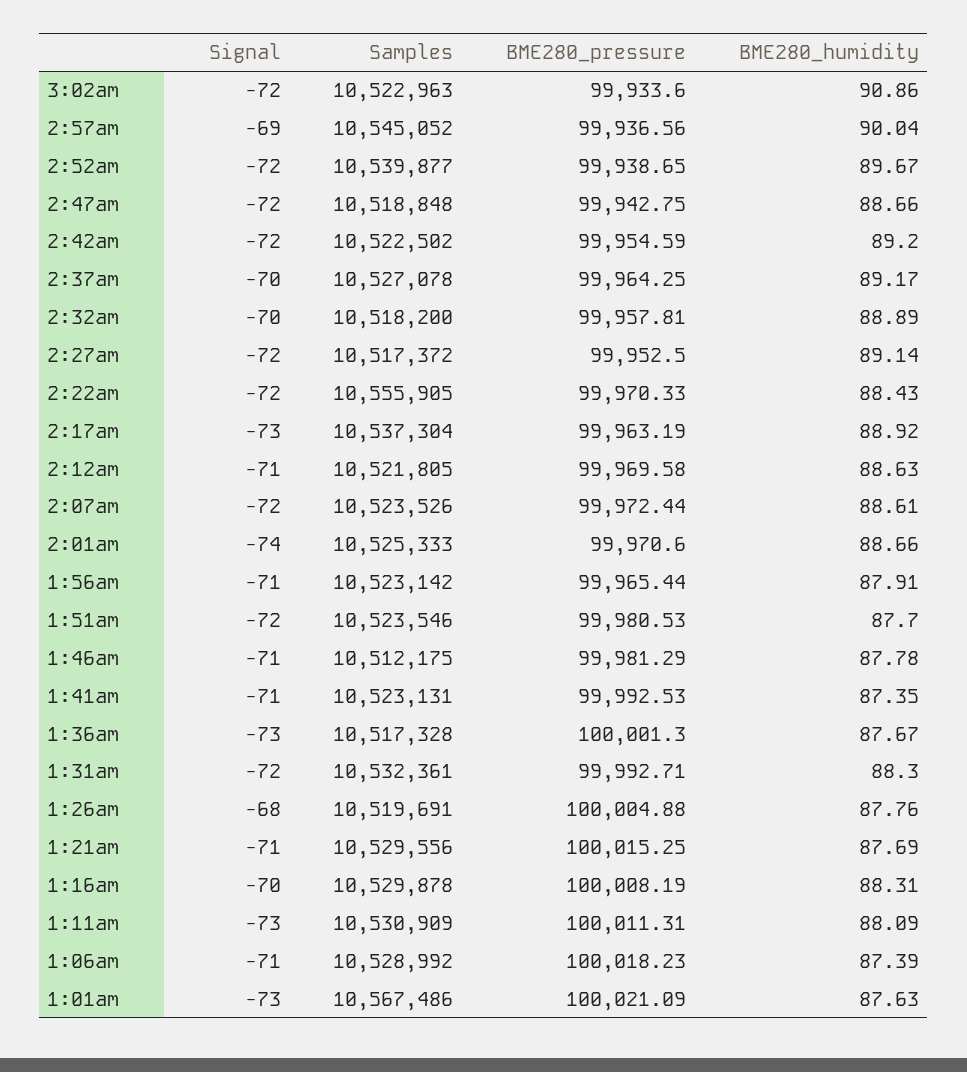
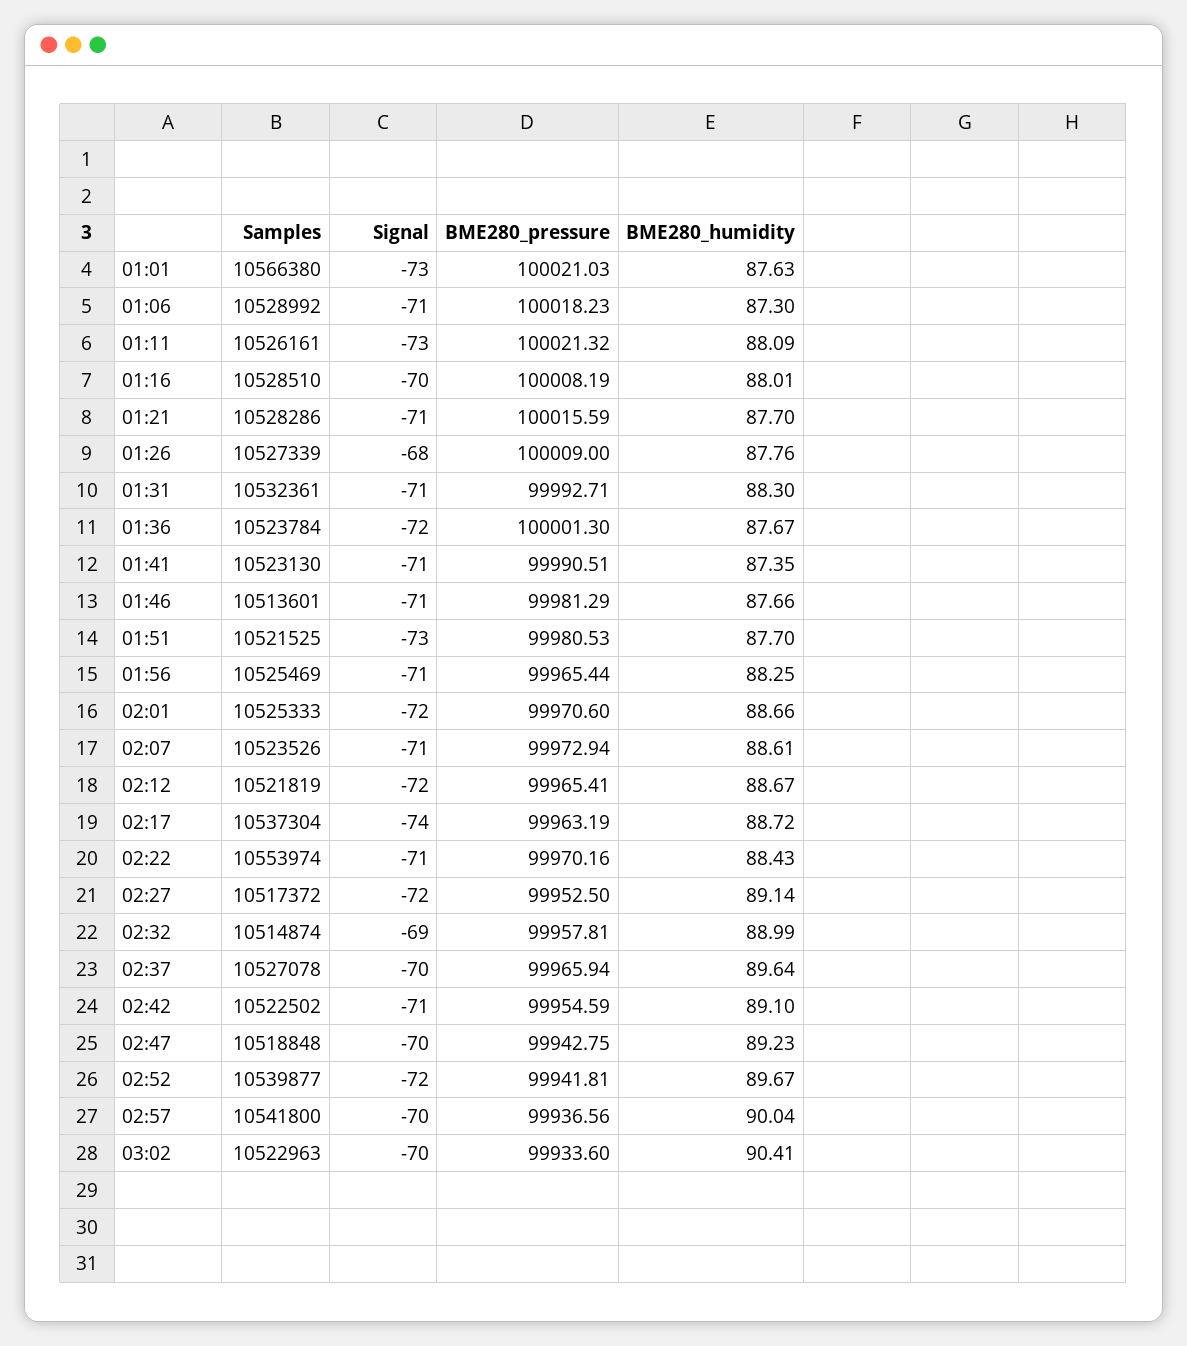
Signal, 3:02am: -72 -> -70
BME280_humidity, 3:02am: 90.86 -> 90.41
Signal, 2:57am: -69 -> -70
Samples, 2:57am: 10545052 -> 10541800
BME280_pressure, 2:52am: 99938.65 -> 99941.81
Signal, 2:47am: -72 -> -70
BME280_humidity, 2:47am: 88.66 -> 89.23
Signal, 2:42am: -72 -> -71
BME280_humidity, 2:42am: 89.2 -> 89.1
BME280_pressure, 2:37am: 99964.25 -> 99965.94
BME280_humidity, 2:37am: 89.17 -> 89.64
Signal, 2:32am: -70 -> -69
Samples, 2:32am: 10518200 -> 10514874
BME280_humidity, 2:32am: 88.89 -> 88.99
Signal, 2:22am: -72 -> -71
Samples, 2:22am: 10555905 -> 10553974
BME280_pressure, 2:22am: 99970.33 -> 99970.16
Signal, 2:17am: -73 -> -74
BME280_humidity, 2:17am: 88.92 -> 88.72
Signal, 2:12am: -71 -> -72
Samples, 2:12am: 10521805 -> 10521819
BME280_pressure, 2:12am: 99969.58 -> 99965.41
BME280_humidity, 2:12am: 88.63 -> 88.67
Signal, 2:07am: -72 -> -71
BME280_pressure, 2:07am: 99972.44 -> 99972.94
Signal, 2:01am: -74 -> -72
Samples, 1:56am: 10523142 -> 10525469
BME280_humidity, 1:56am: 87.91 -> 88.25
Signal, 1:51am: -72 -> -73
Samples, 1:51am: 10523546 -> 10521525
Samples, 1:46am: 10512175 -> 10513601
BME280_humidity, 1:46am: 87.78 -> 87.66
Samples, 1:41am: 10523131 -> 10523130
BME280_pressure, 1:41am: 99992.53 -> 99990.51
Signal, 1:36am: -73 -> -72
Samples, 1:36am: 10517328 -> 10523784
Signal, 1:31am: -72 -> -71
Samples, 1:26am: 10519691 -> 10527339
BME280_pressure, 1:26am: 100004.88 -> 100009
Samples, 1:21am: 10529556 -> 10528286
BME280_pressure, 1:21am: 100015.25 -> 100015.59
BME280_humidity, 1:21am: 87.69 -> 87.7
Samples, 1:16am: 10529878 -> 10528510
BME280_humidity, 1:16am: 88.31 -> 88.01
Samples, 1:11am: 10530909 -> 10526161
BME280_pressure, 1:11am: 100011.31 -> 100021.32
BME280_humidity, 1:06am: 87.39 -> 87.3
Samples, 1:01am: 10567486 -> 10566380
BME280_pressure, 1:01am: 100021.09 -> 100021.03

